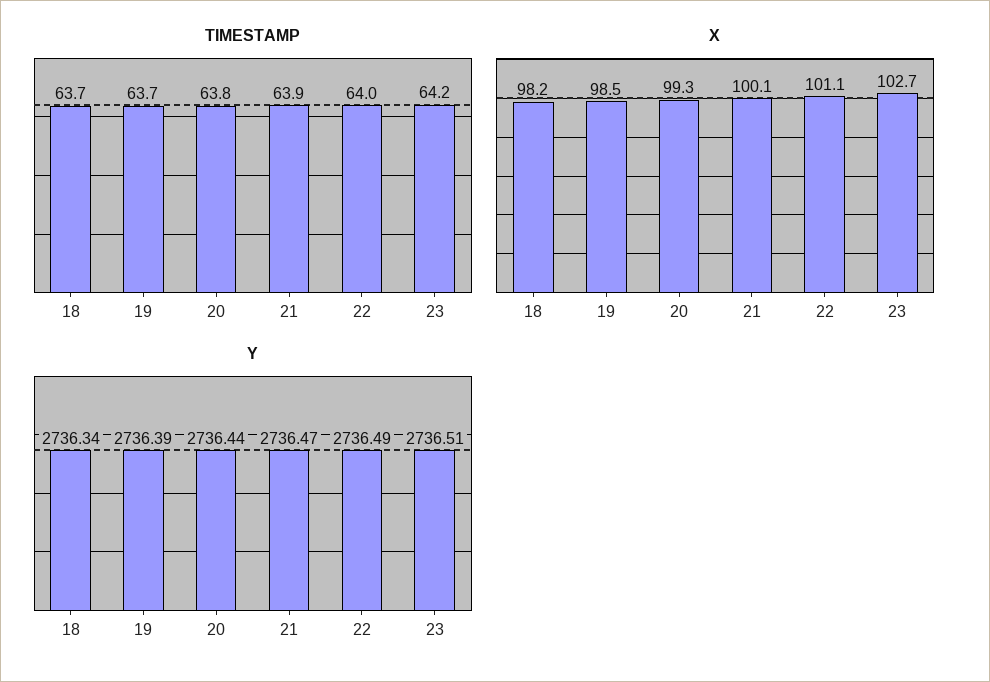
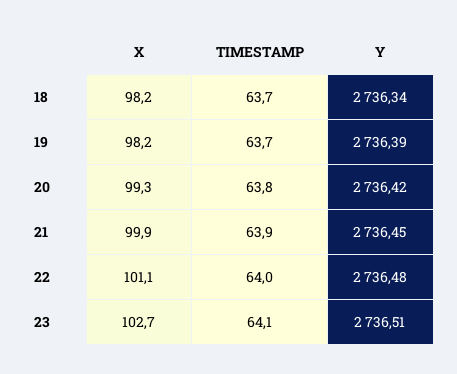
TIMESTAMP, 23: 64.2 -> 64.1
X, 19: 98.5 -> 98.2
X, 21: 100.1 -> 99.9
Y, 20: 2736.44 -> 2736.42
Y, 21: 2736.47 -> 2736.45
Y, 22: 2736.49 -> 2736.48

